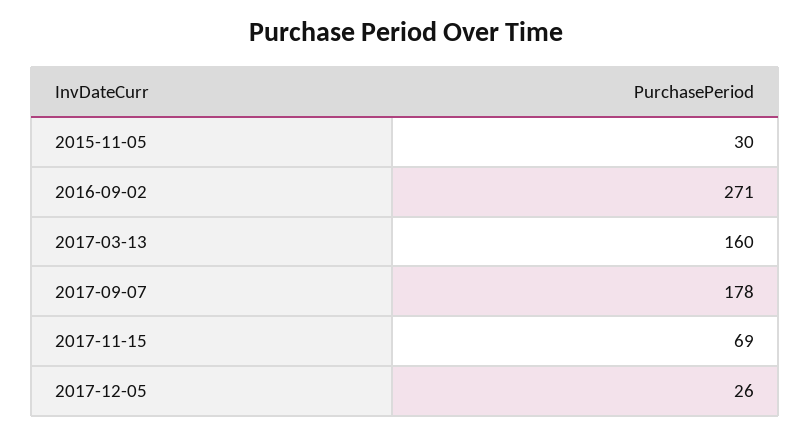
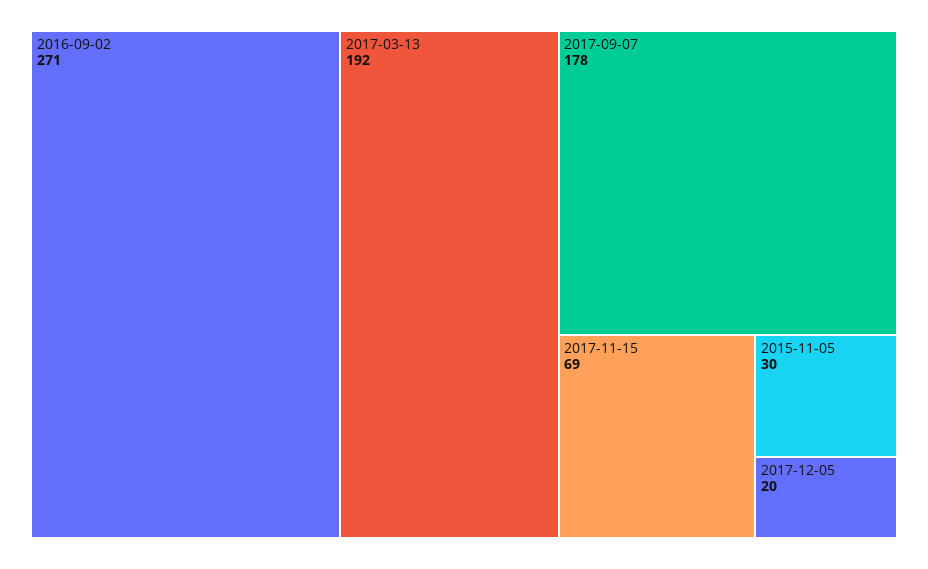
2017-03-13: 160 -> 192
2017-12-05: 26 -> 20

